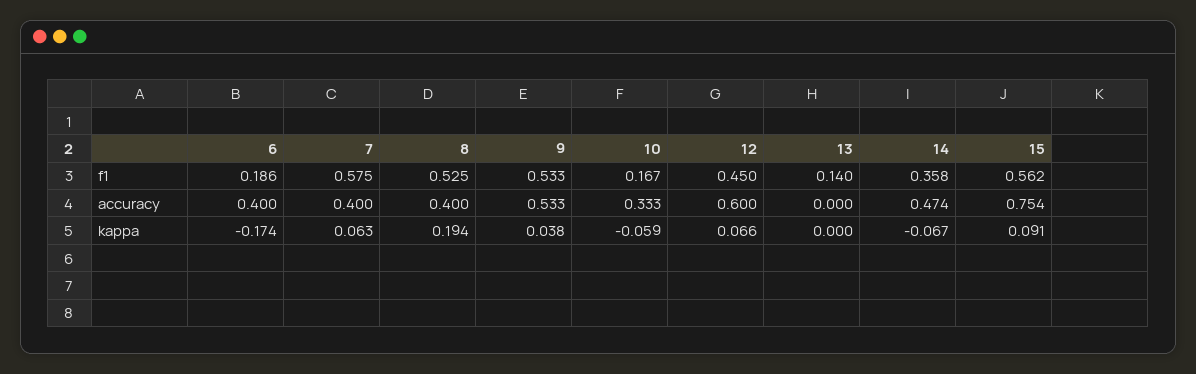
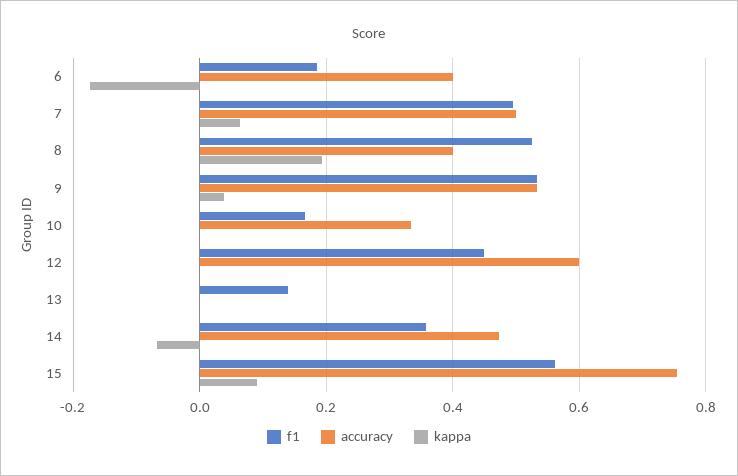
f1, 7: 0.575 -> 0.5
accuracy, 7: 0.4 -> 0.5
kappa, 10: -0.059 -> 0
kappa, 12: 0.066 -> 0

